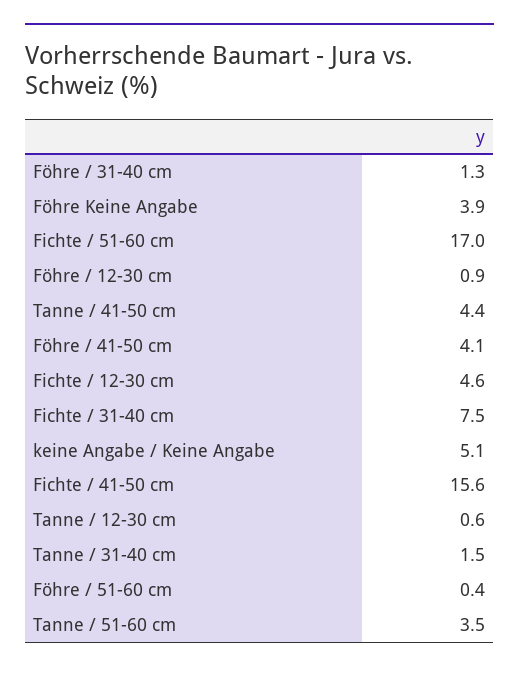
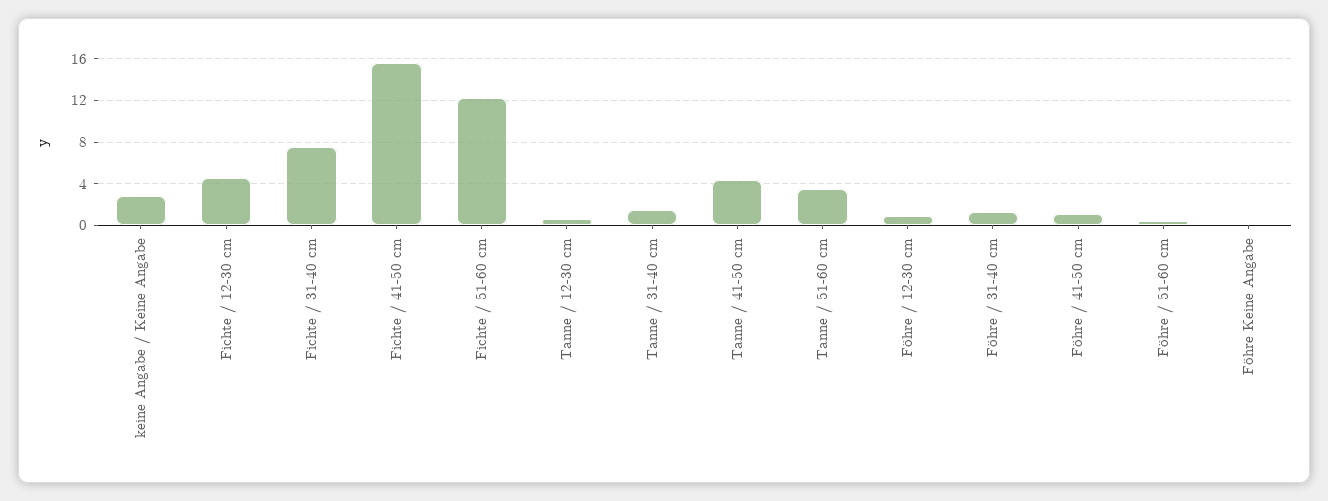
Föhre Keine Angabe: 3.9 -> 0
Fichte / 51-60 cm: 17 -> 12
Föhre / 41-50 cm: 4.1 -> 1
keine Angabe / Keine Angabe: 5.1 -> 3

